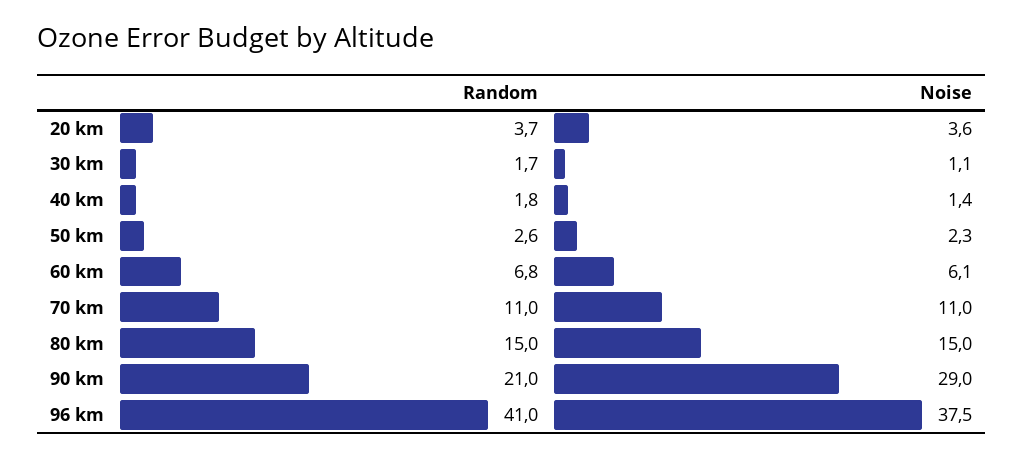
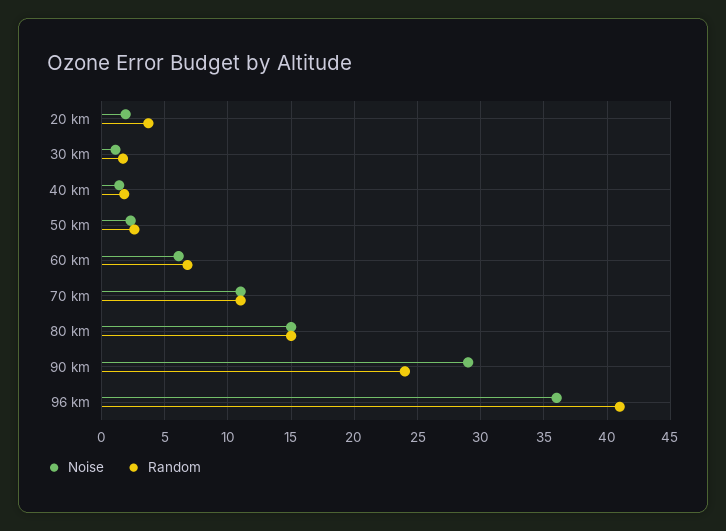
Noise, 20 km: 3.6 -> 2
Random, 90 km: 21 -> 24
Noise, 96 km: 37.5 -> 36

